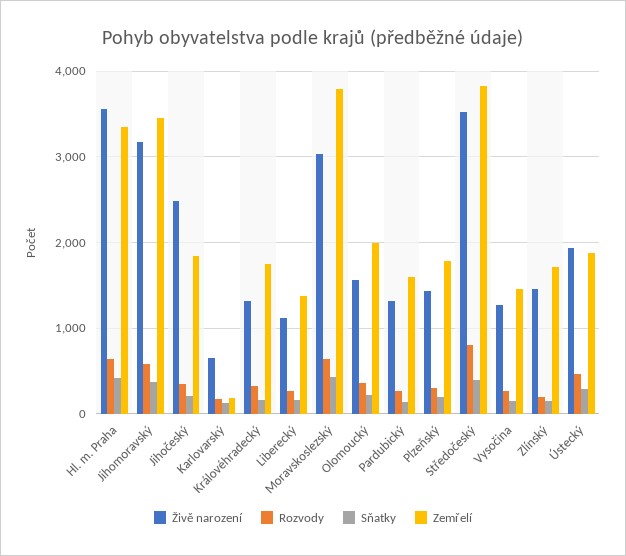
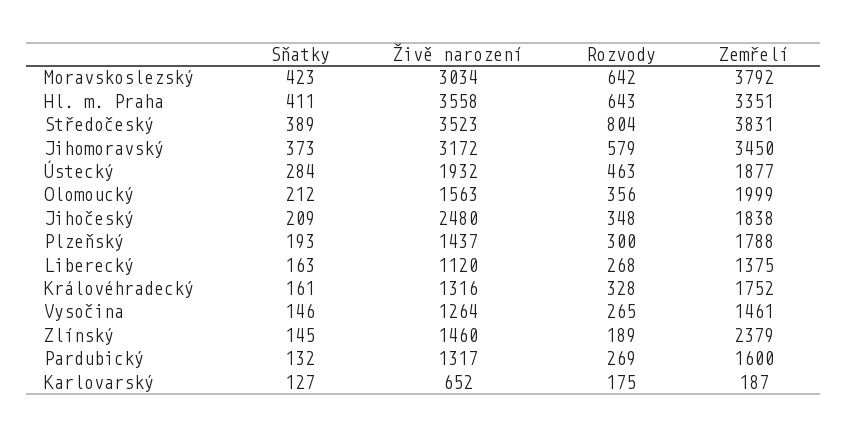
Zemřelí, Zlínský: 1700 -> 2379

